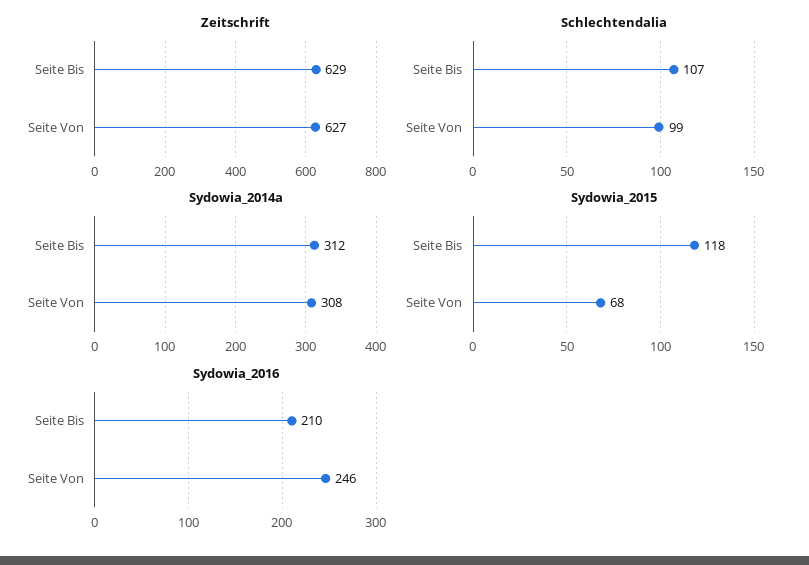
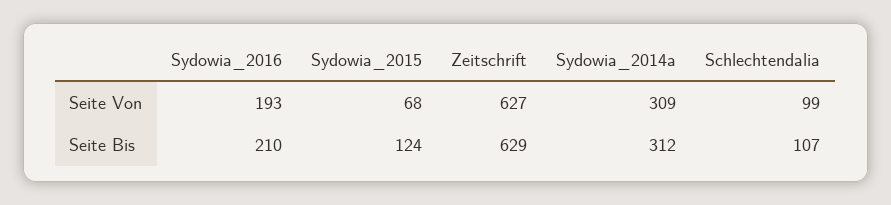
Sydowia_2014a, Seite Von: 308 -> 309
Sydowia_2015, Seite Bis: 118 -> 124
Sydowia_2016, Seite Von: 246 -> 193

